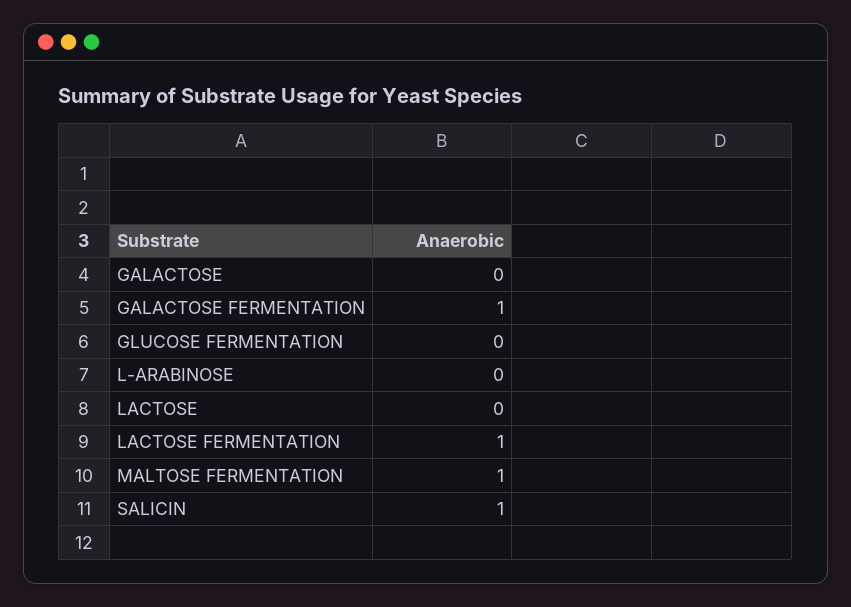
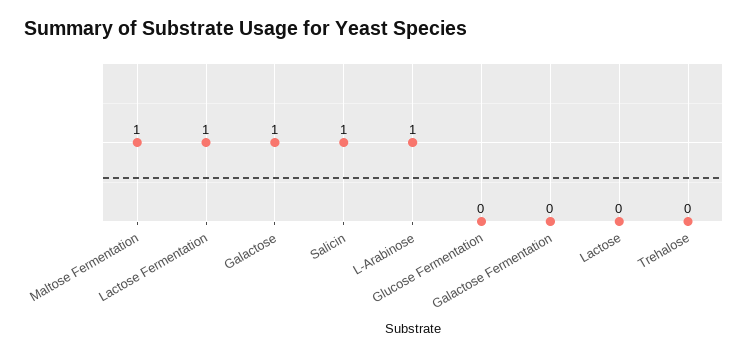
GALACTOSE: 0 -> 1
GALACTOSE FERMENTATION: 1 -> 0
L-ARABINOSE: 0 -> 1
Trehalose: none -> 0

